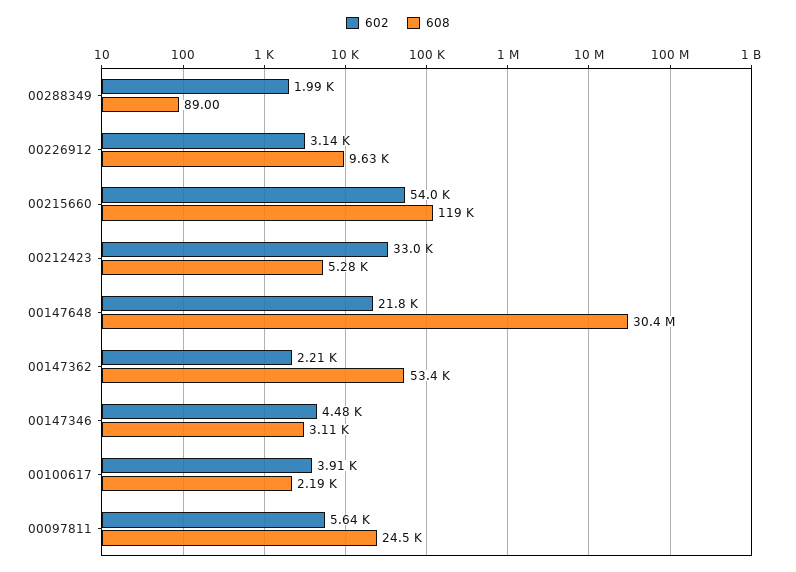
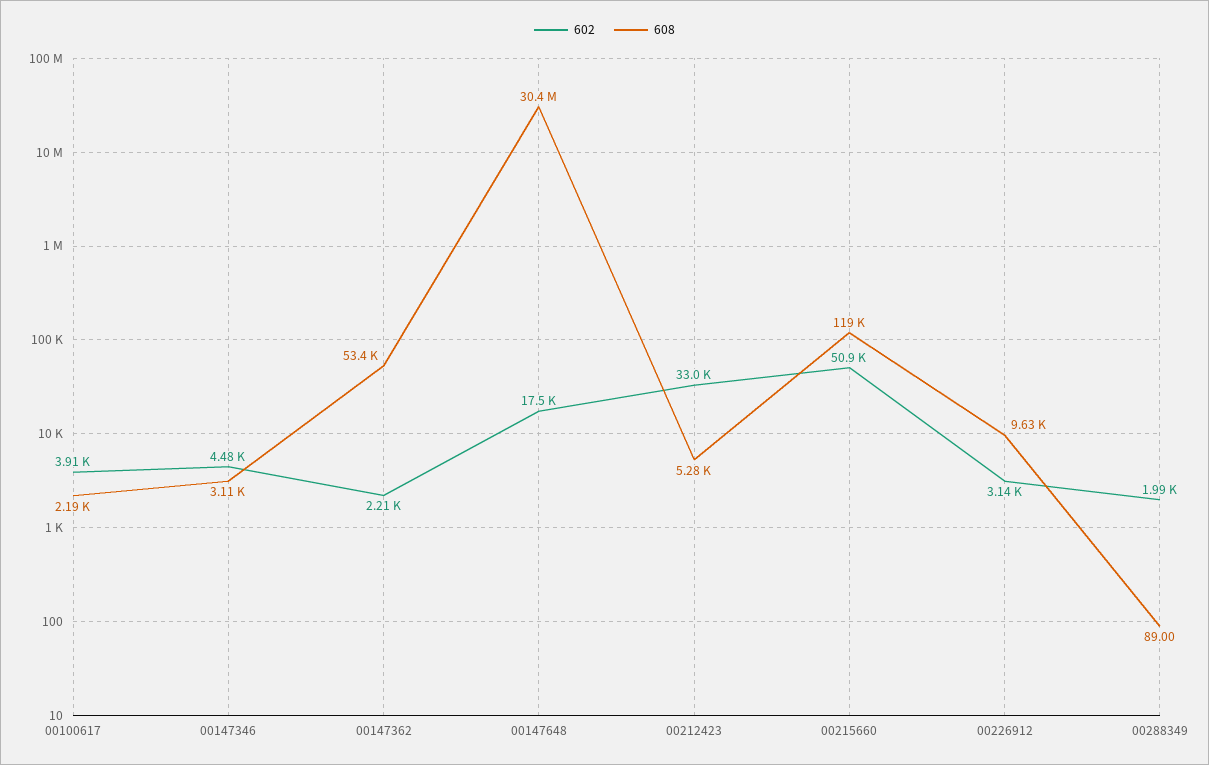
602, 00215660: 54000 -> 50900
602, 00147648: 21800 -> 17500
602, 00097811: 5640 -> none
608, 00097811: 24500 -> none

